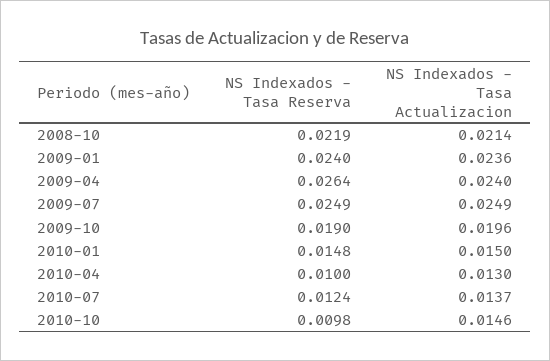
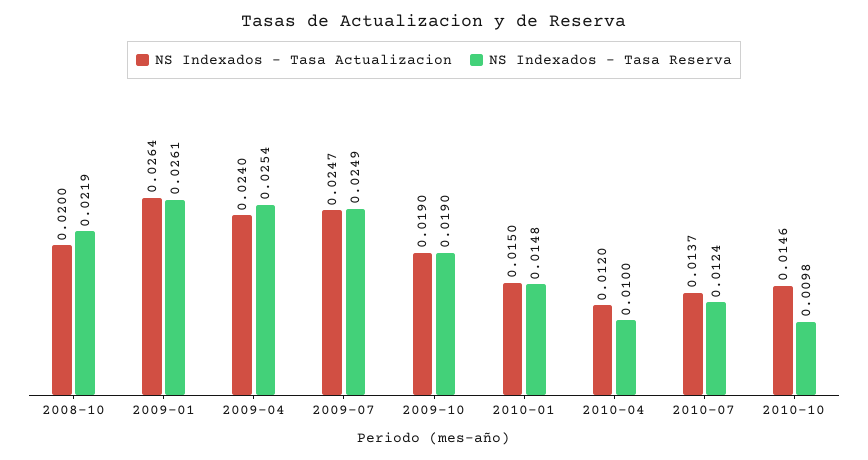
NS Indexados - Tasa Actualizacion, 2008-10: 0.0214 -> 0.02
NS Indexados - Tasa Reserva, 2009-01: 0.024 -> 0.0261
NS Indexados - Tasa Actualizacion, 2009-01: 0.0236 -> 0.0264
NS Indexados - Tasa Reserva, 2009-04: 0.0264 -> 0.0254
NS Indexados - Tasa Actualizacion, 2009-07: 0.0249 -> 0.0247
NS Indexados - Tasa Actualizacion, 2009-10: 0.0196 -> 0.019
NS Indexados - Tasa Actualizacion, 2010-04: 0.013 -> 0.012

